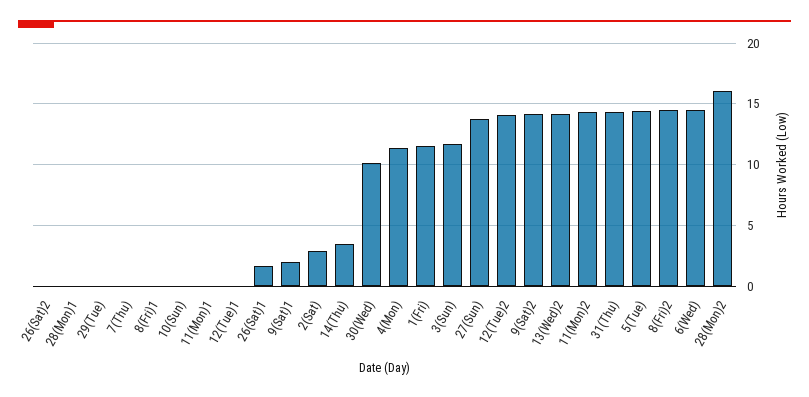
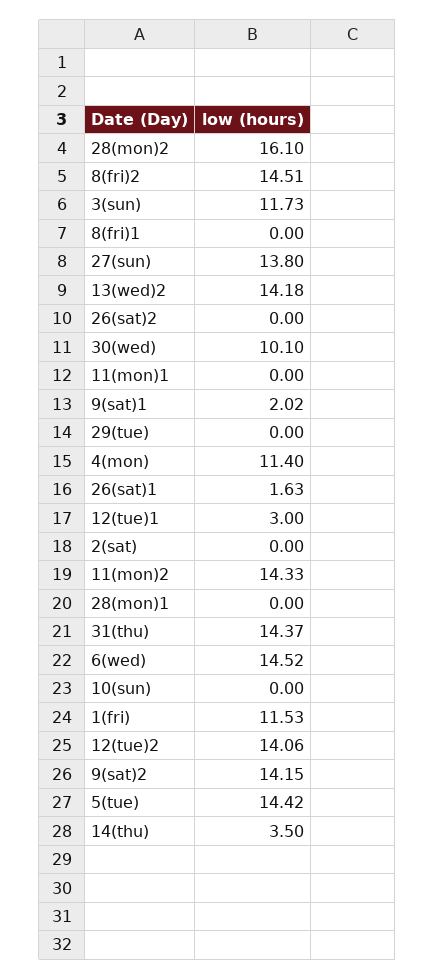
7(Thu): 0 -> none
12(Tue)1: 0 -> 3
2(Sat): 3 -> 0

